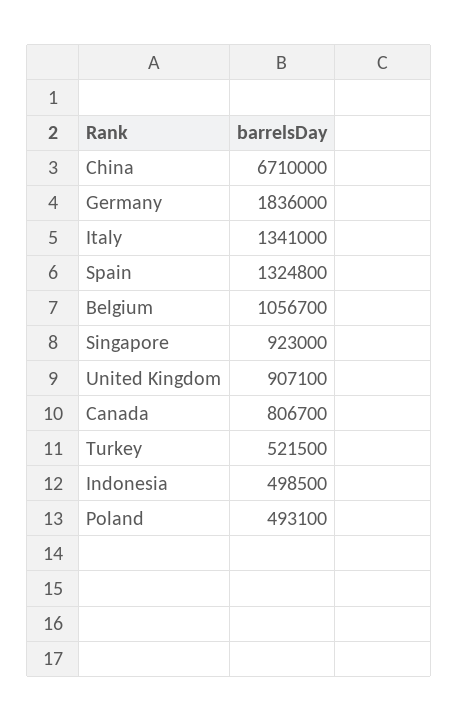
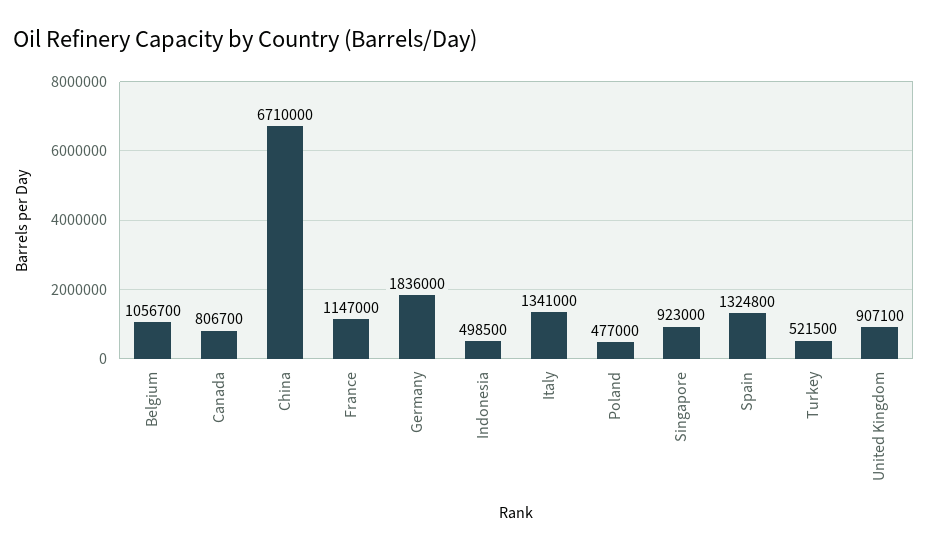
Poland: 493100 -> 477000
France: none -> 1147000

